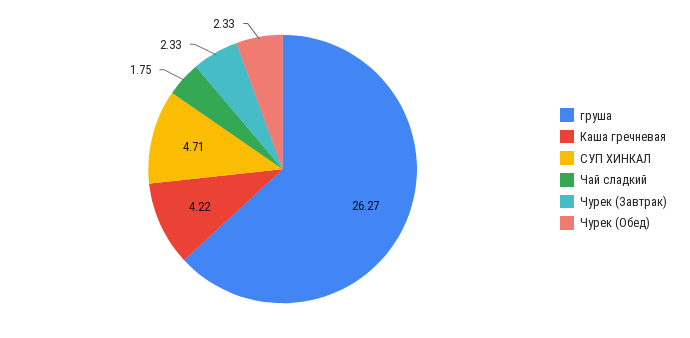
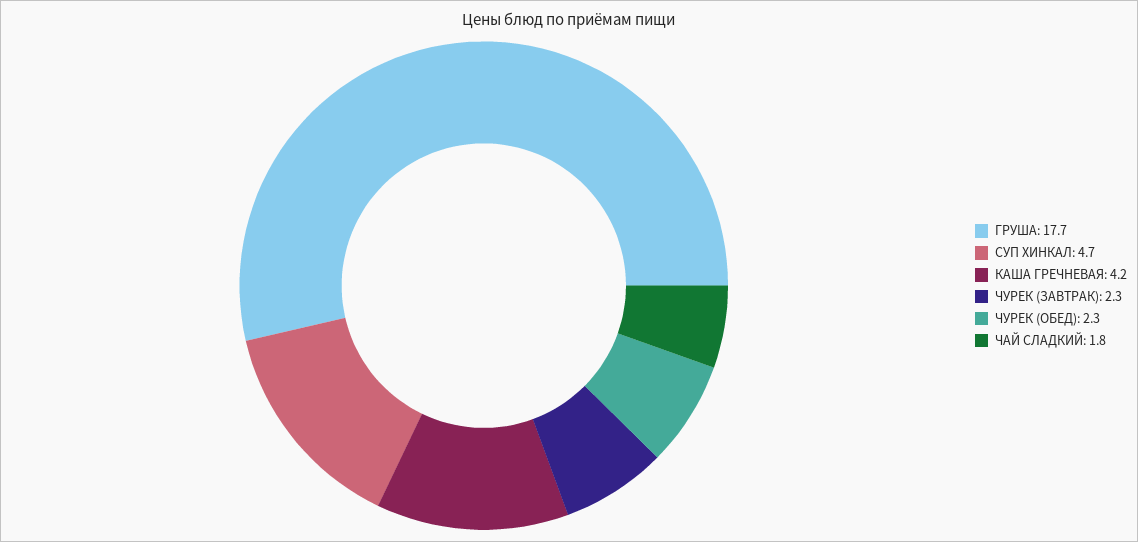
груша: 26.27 -> 17.7

